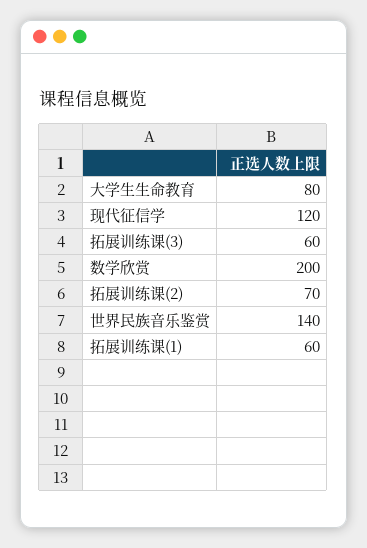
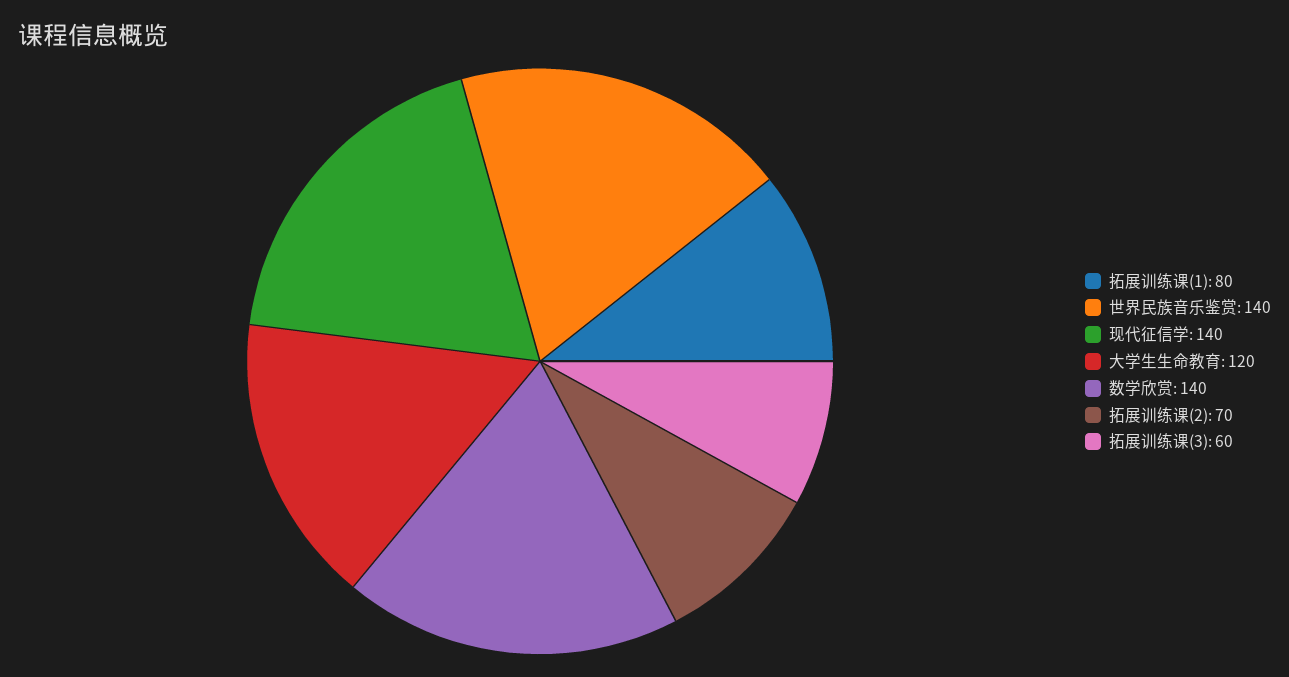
大学生生命教育: 80 -> 120
现代征信学: 120 -> 140
数学欣赏: 200 -> 140
拓展训练课(1): 60 -> 80

